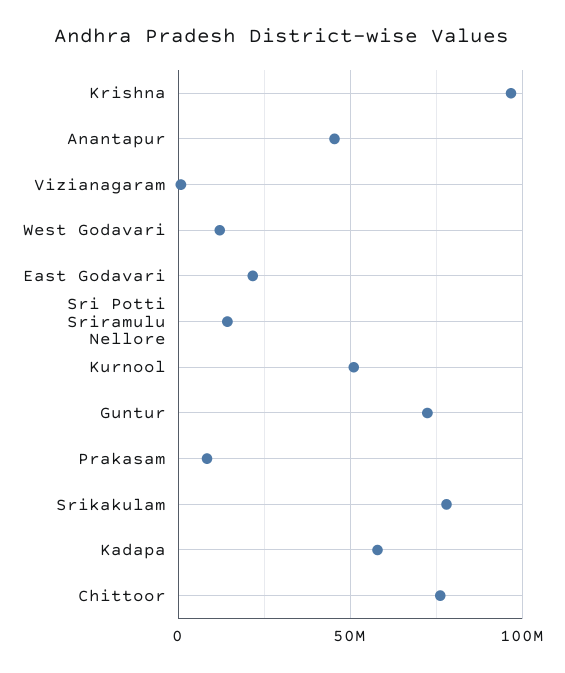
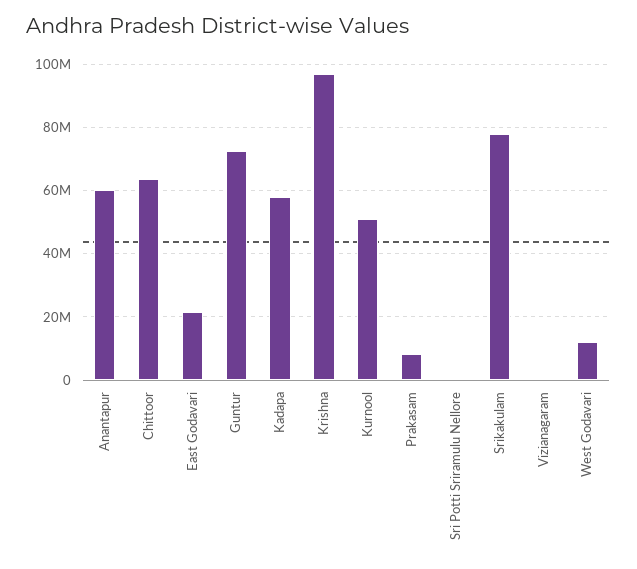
Anantapur: 45000000 -> 60000000
Sri Potti Sriramulu Nellore: 15000000 -> 0
Chittoor: 75000000 -> 64000000

